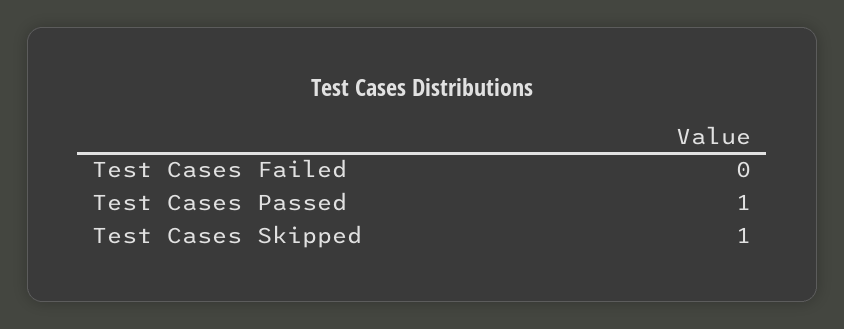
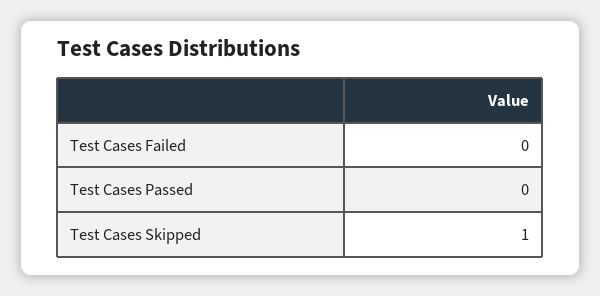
Test Cases Passed: 1 -> 0

